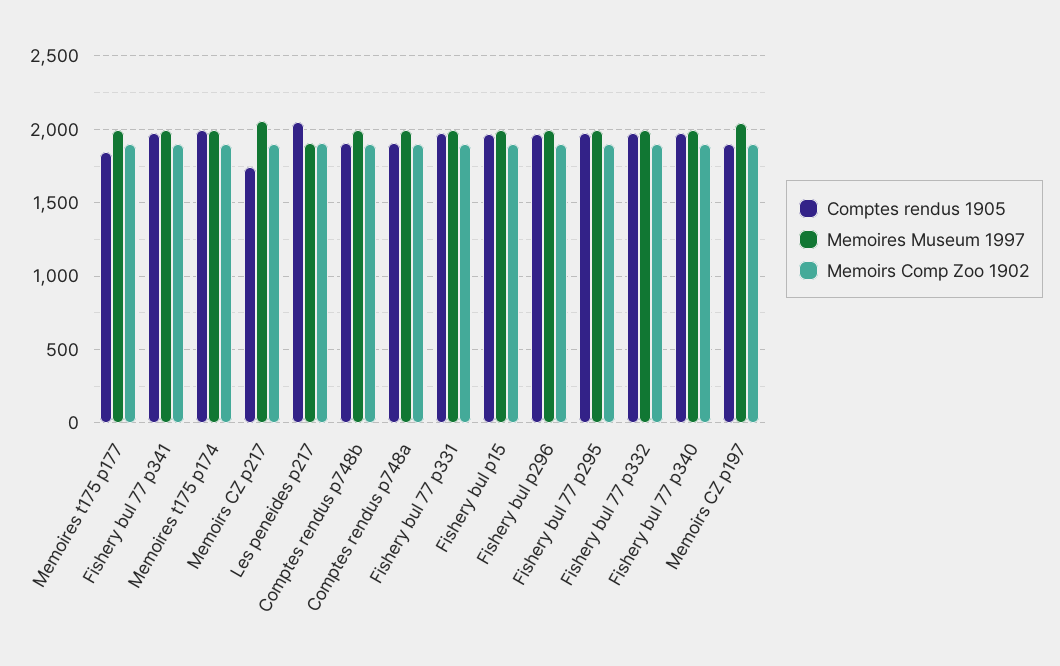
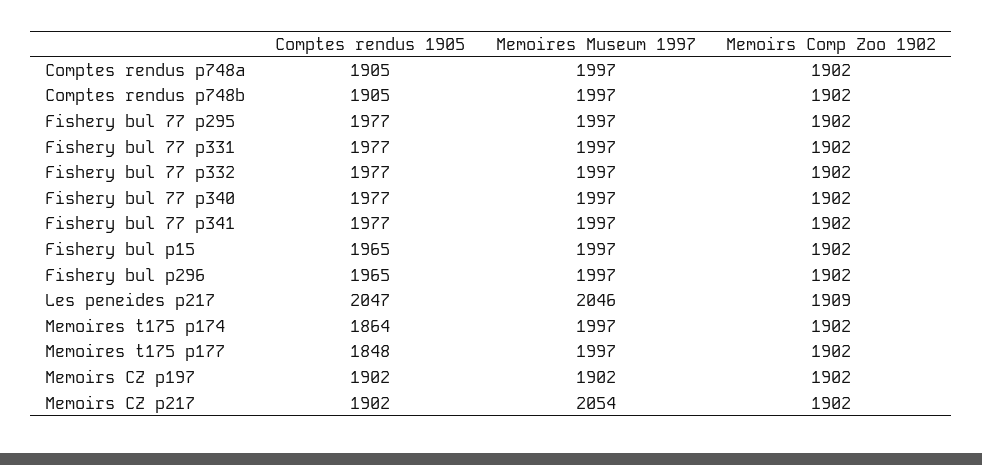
Comptes rendus 1905, Memoires t175 p174: 2000 -> 1864
Comptes rendus 1905, Memoirs CZ p217: 1750 -> 1902
Memoires Museum 1997, Les peneides p217: 1900 -> 2046
Memoires Museum 1997, Memoirs CZ p197: 2050 -> 1902

